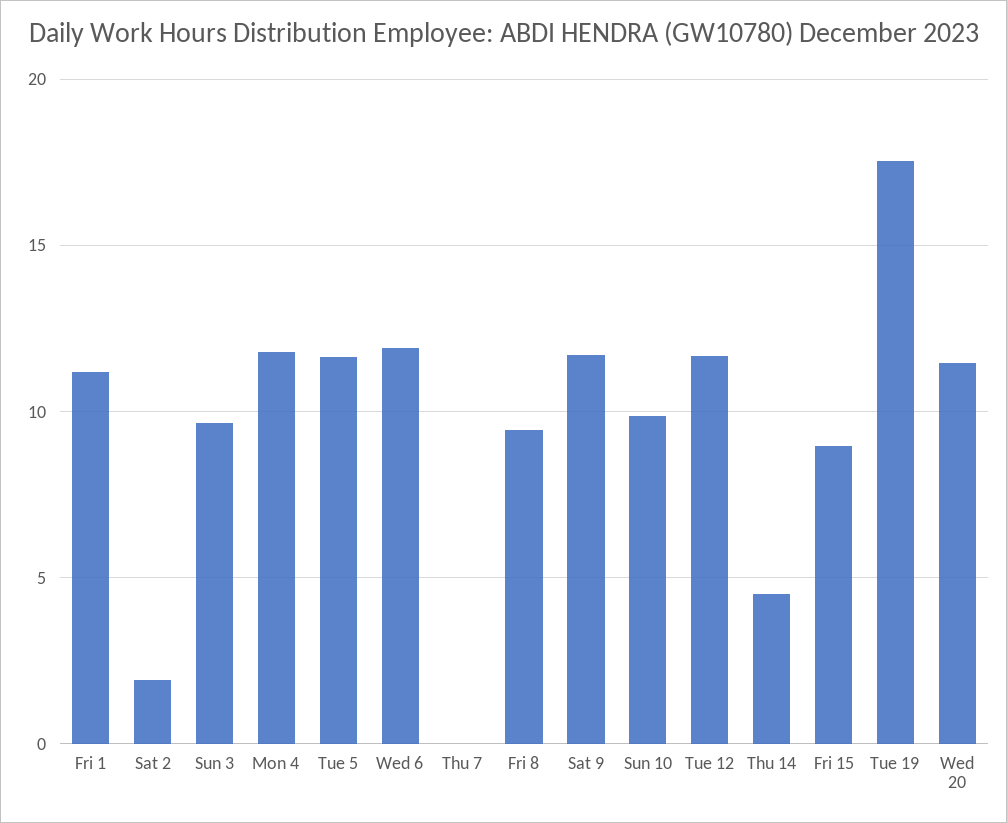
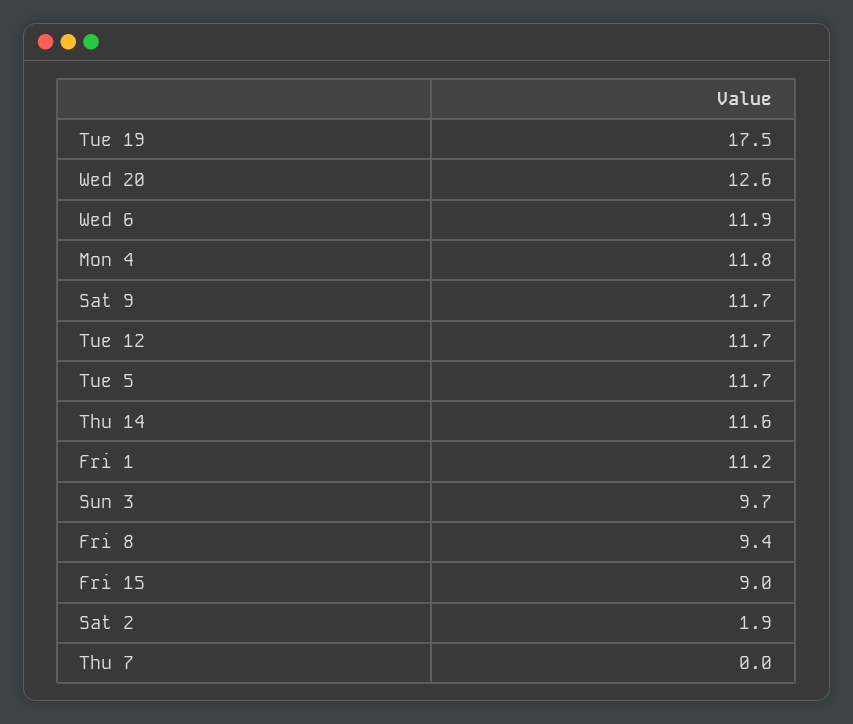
Sun 10: 10 -> none
Thu 14: 4.5 -> 11.6
Wed 20: 11.5 -> 12.6

